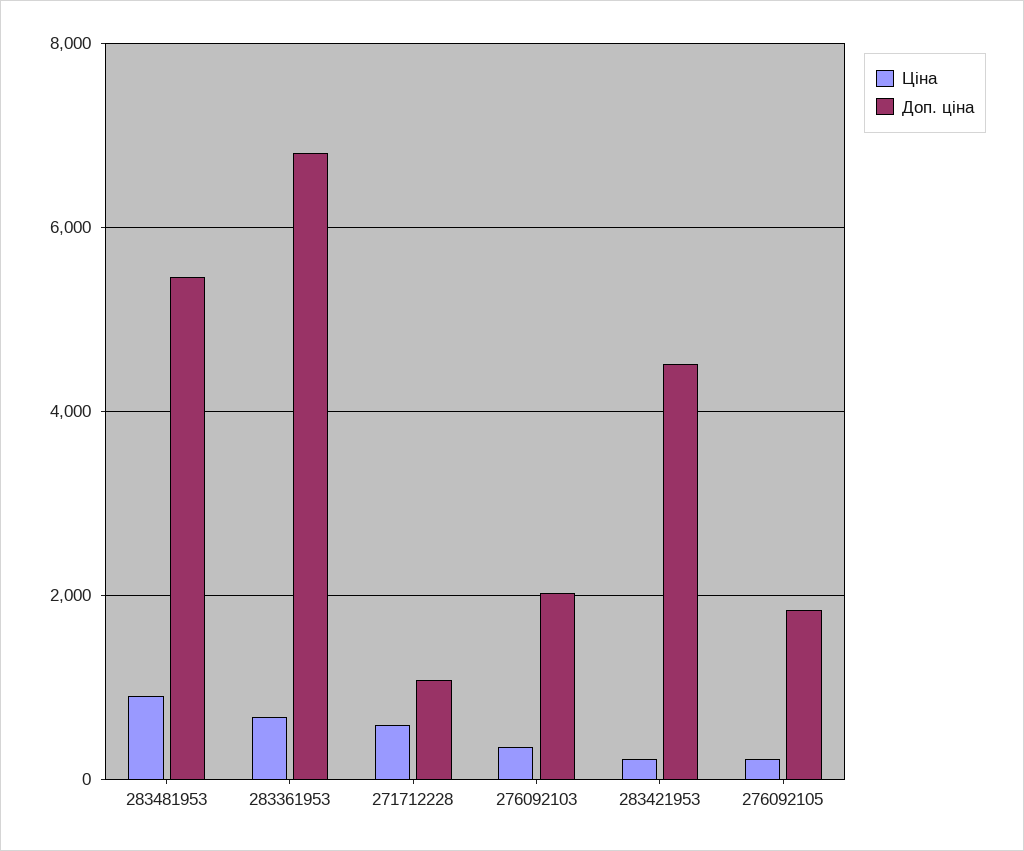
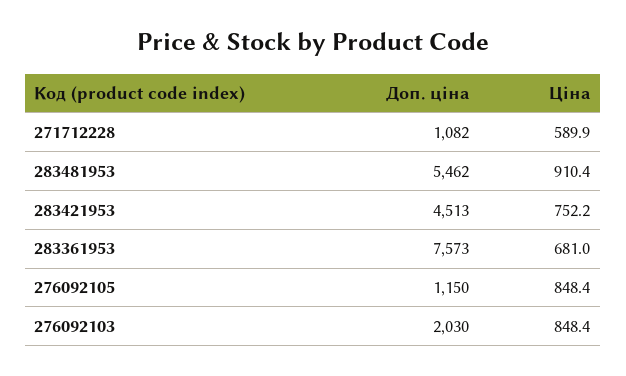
Доп. ціна, 283361953: 6800 -> 7573
Ціна, 276092103: 400 -> 848.4
Ціна, 283421953: 200 -> 752.2
Ціна, 276092105: 200 -> 848.4
Доп. ціна, 276092105: 1800 -> 1150

